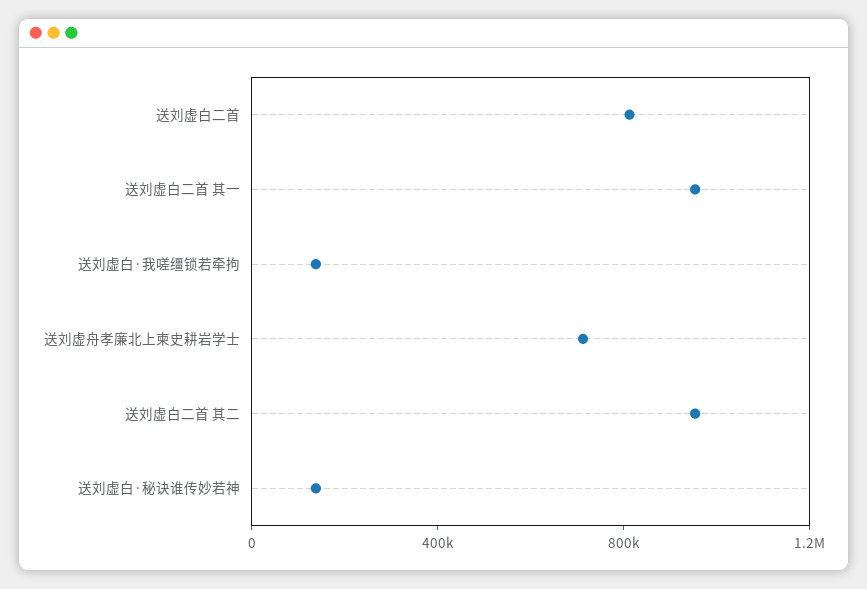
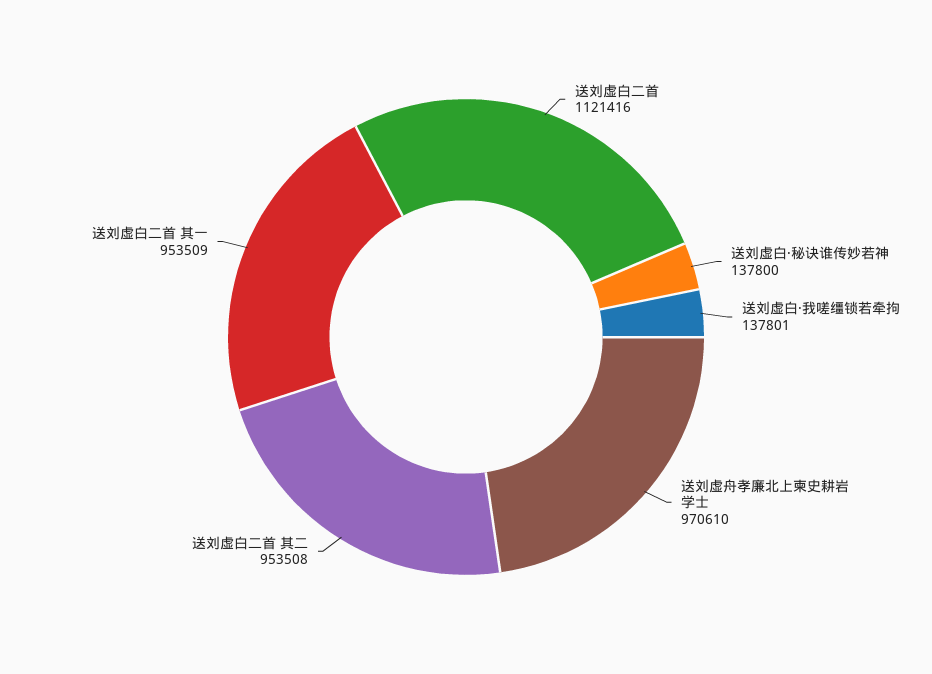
送刘虚白二首: 800000 -> 1121416
送刘虚舟孝廉北上柬史耕岩学士: 700000 -> 970610

